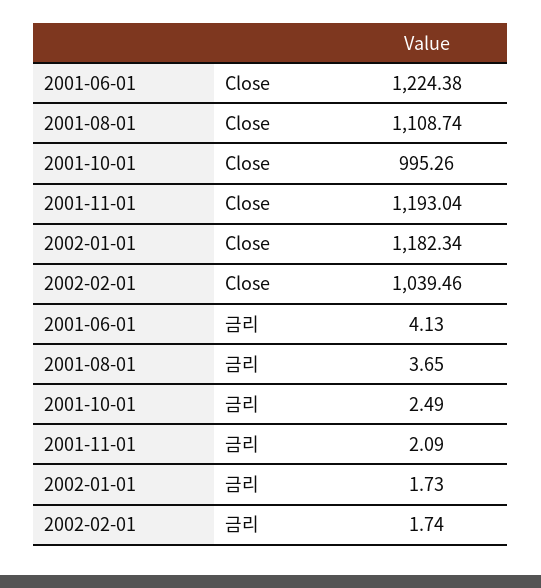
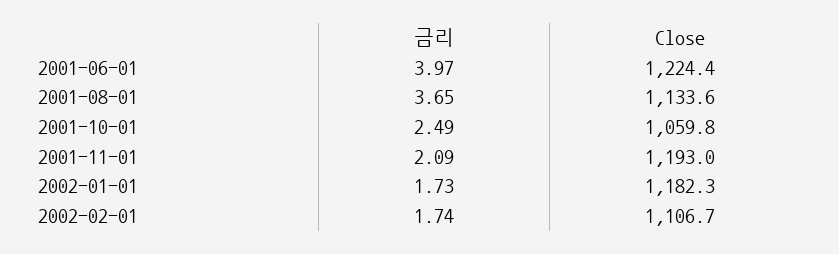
2001-08-01, Close: 1108.74 -> 1133.6
2001-10-01, Close: 995.26 -> 1059.8
2002-02-01, Close: 1039.46 -> 1106.7
2001-06-01, 금리: 4.13 -> 3.97

